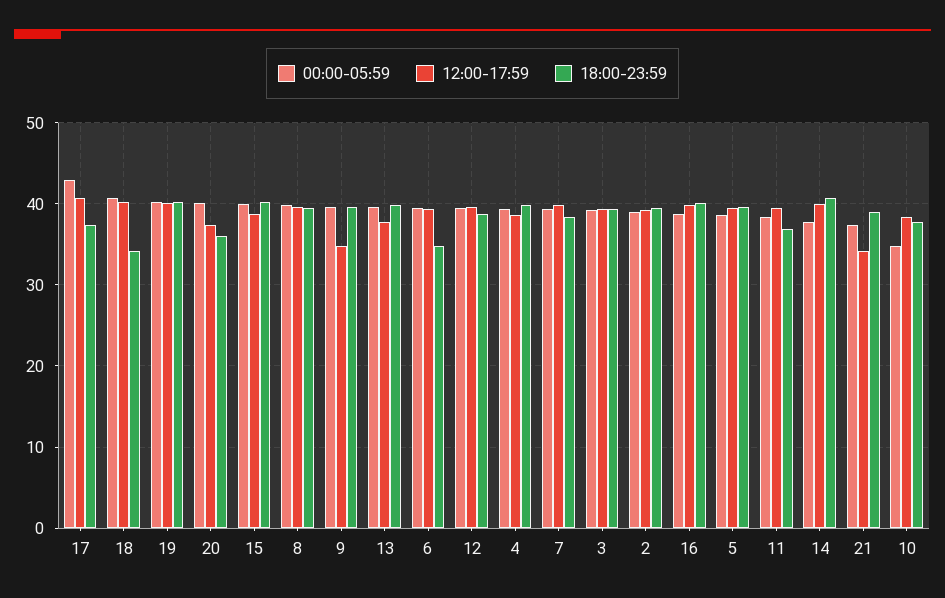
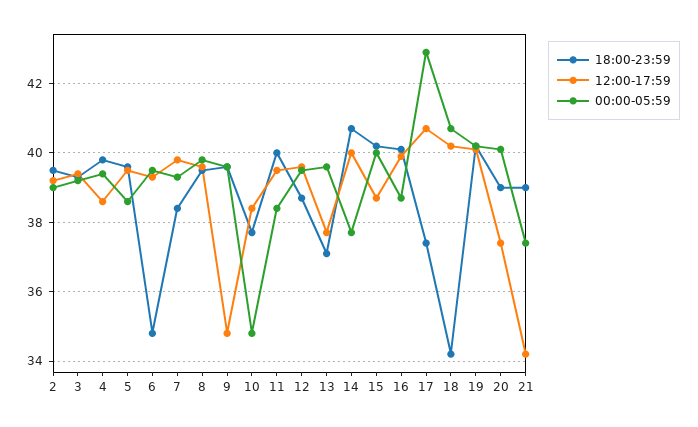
18:00-23:59, 20: 36 -> 39
18:00-23:59, 13: 40 -> 37
18:00-23:59, 11: 37 -> 40

